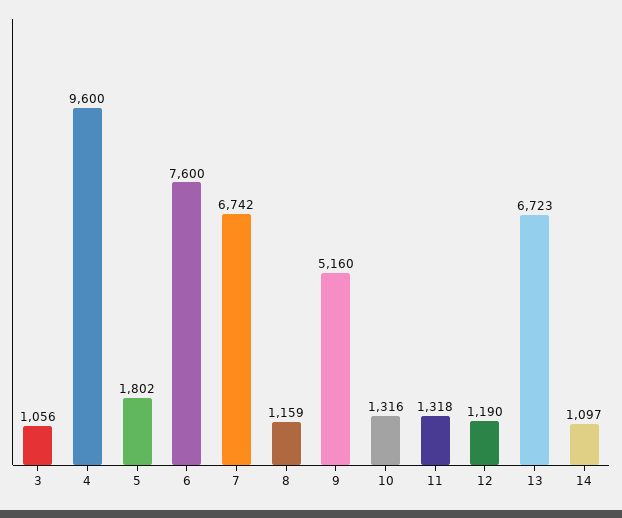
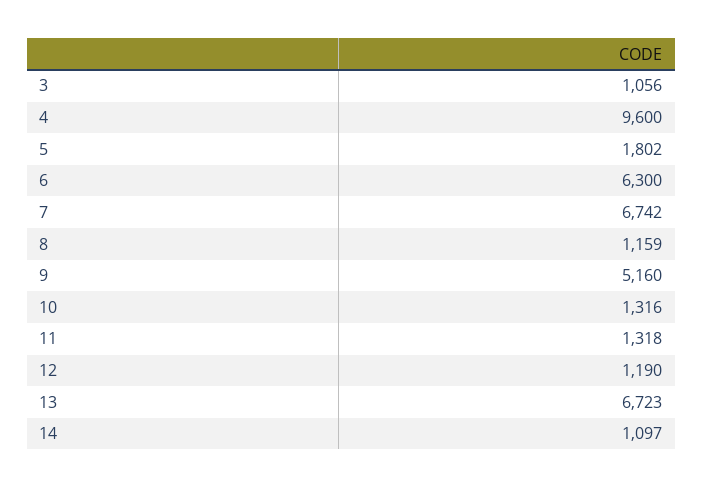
6: 7600 -> 6300

